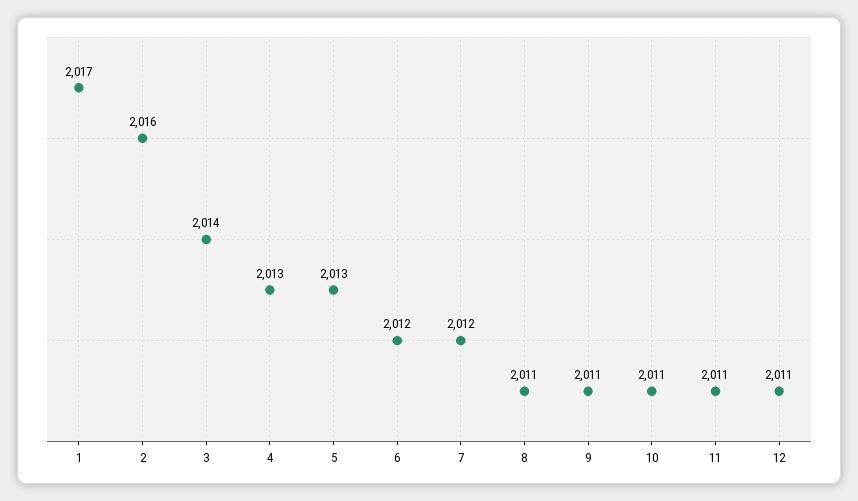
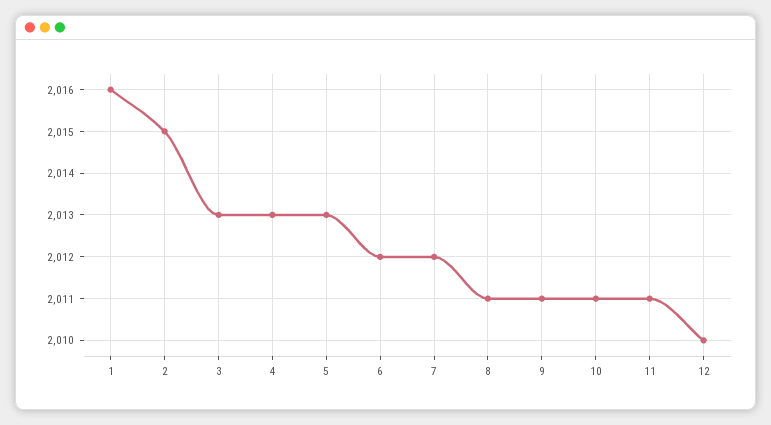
1: 2017 -> 2016
2: 2016 -> 2015
3: 2014 -> 2013
12: 2011 -> 2010

